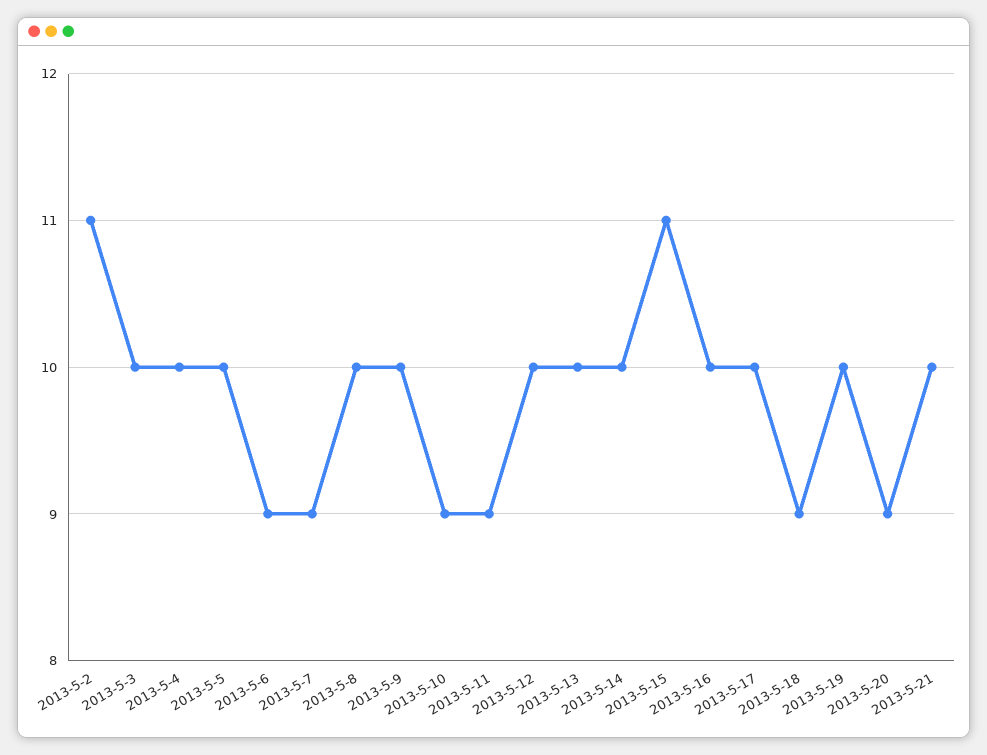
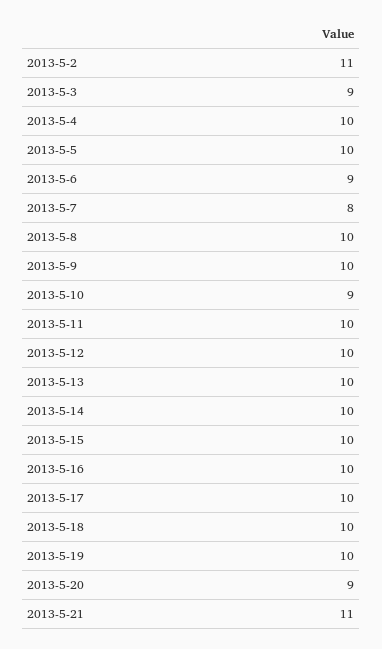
2013-5-3: 10 -> 9
2013-5-7: 9 -> 8
2013-5-11: 9 -> 10
2013-5-15: 11 -> 10
2013-5-18: 9 -> 10
2013-5-21: 10 -> 11

